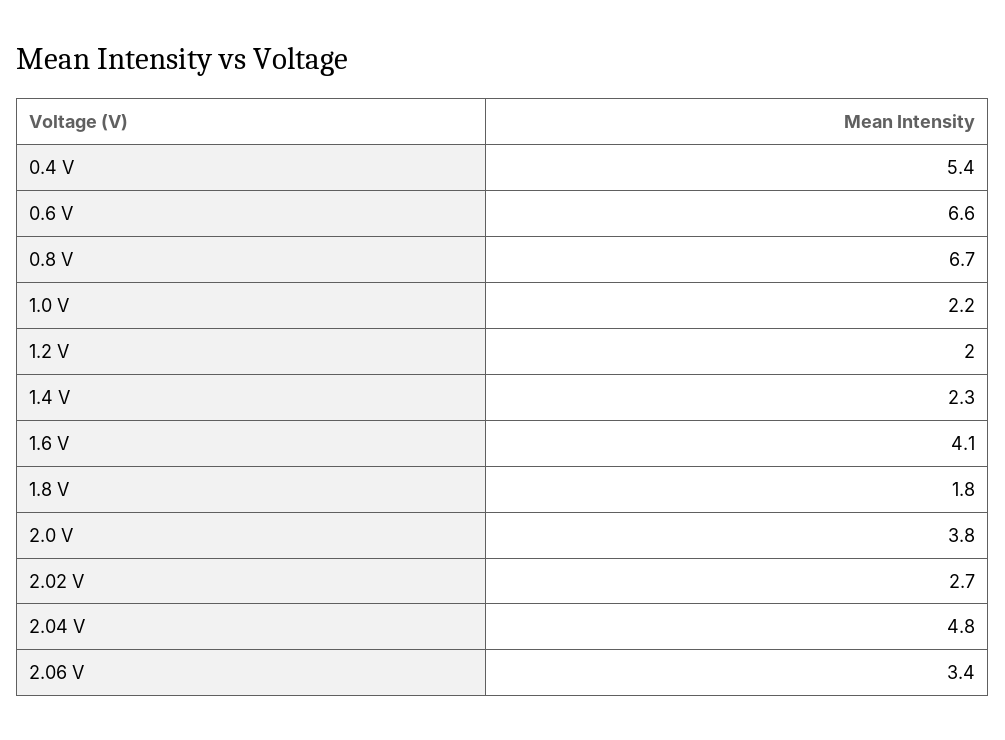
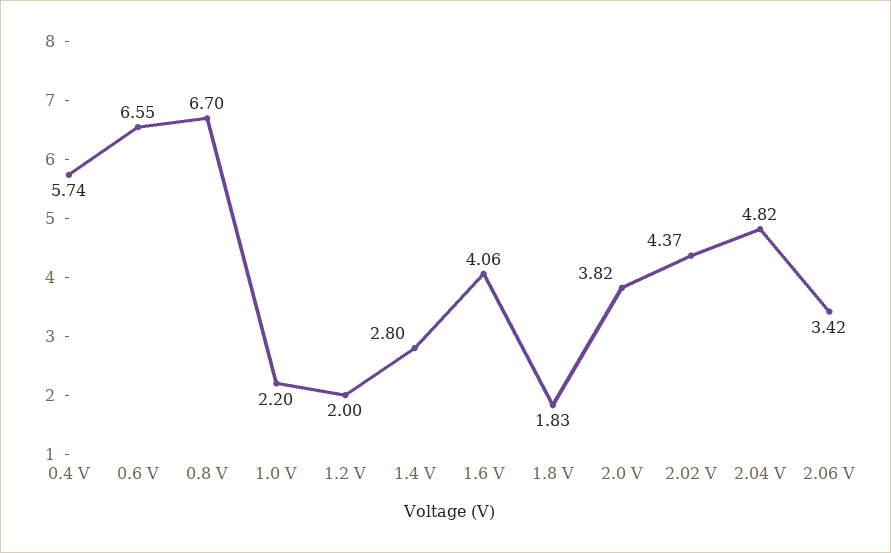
0.4 V: 5.4 -> 5.74
1.4 V: 2.3 -> 2.8
2.02 V: 2.7 -> 4.37

